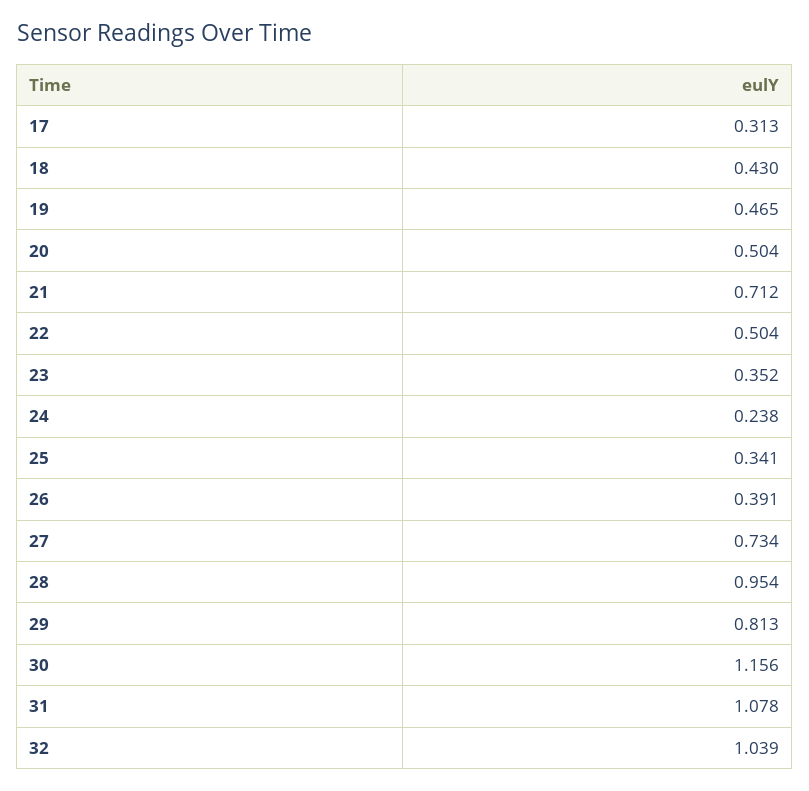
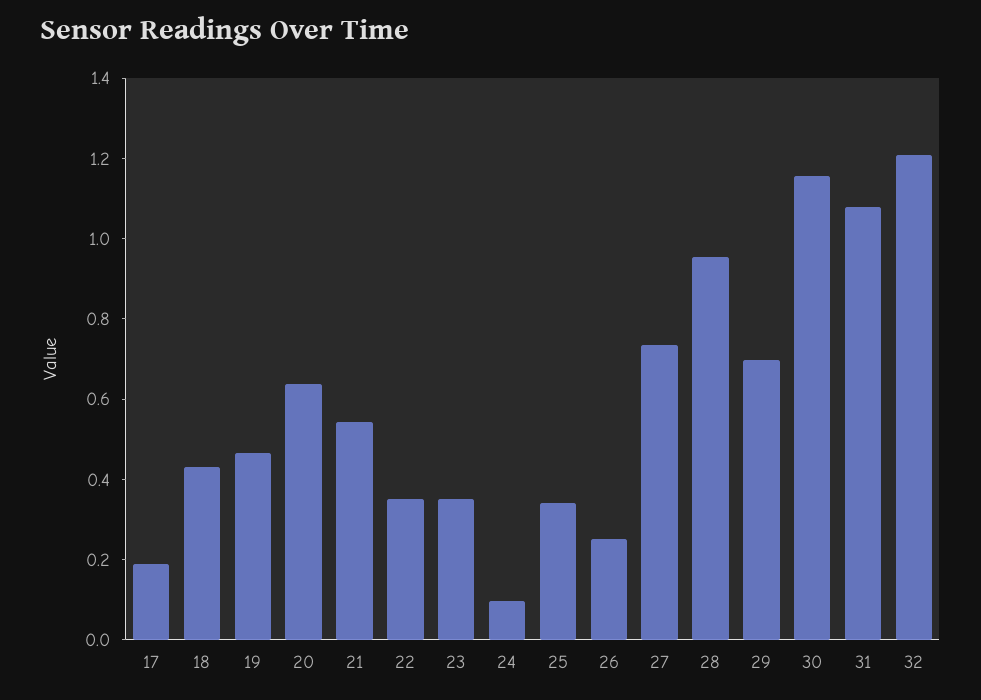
17: 0.313 -> 0.2
20: 0.504 -> 0.65
21: 0.712 -> 0.55
22: 0.504 -> 0.35
24: 0.238 -> 0.1
26: 0.391 -> 0.25
29: 0.813 -> 0.7
32: 1.039 -> 1.2

